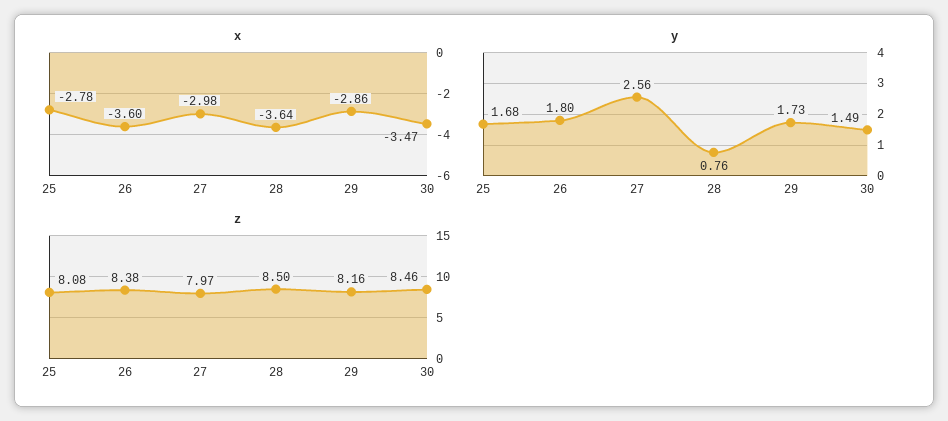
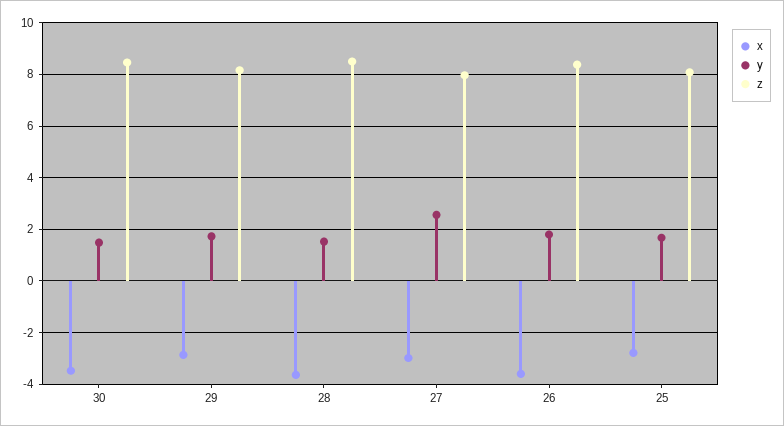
y, 28: 0.76 -> 1.5

